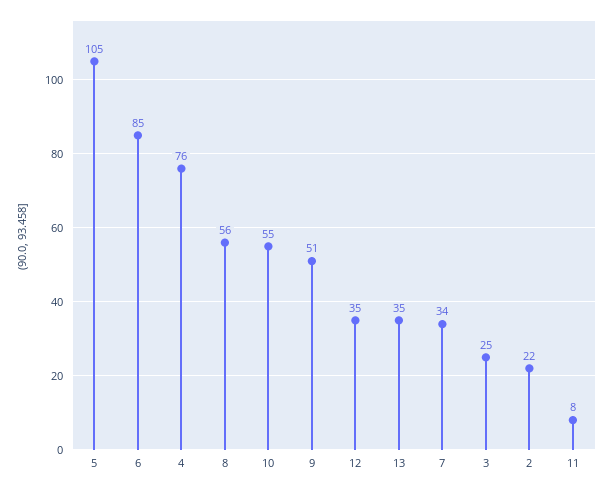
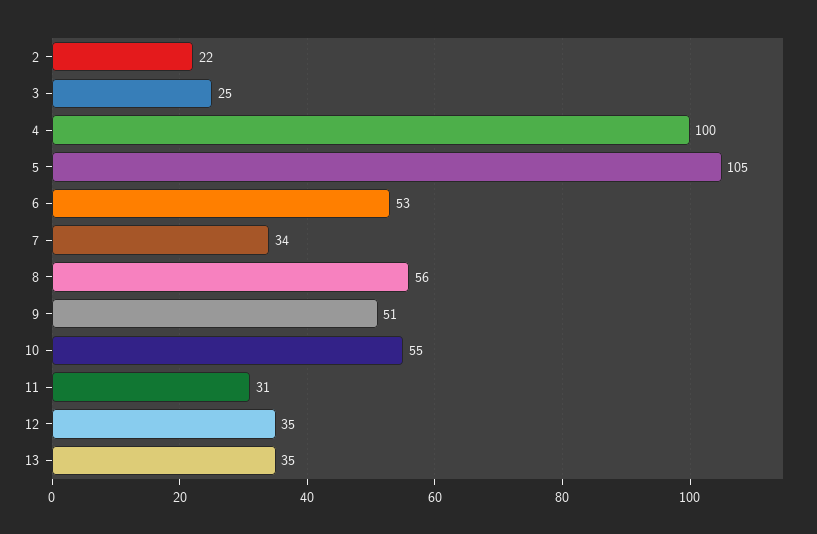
6: 85 -> 53
4: 76 -> 100
11: 8 -> 31

